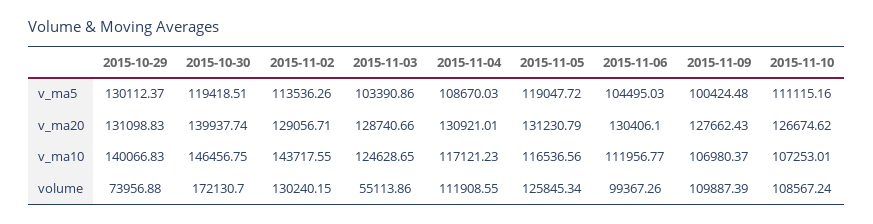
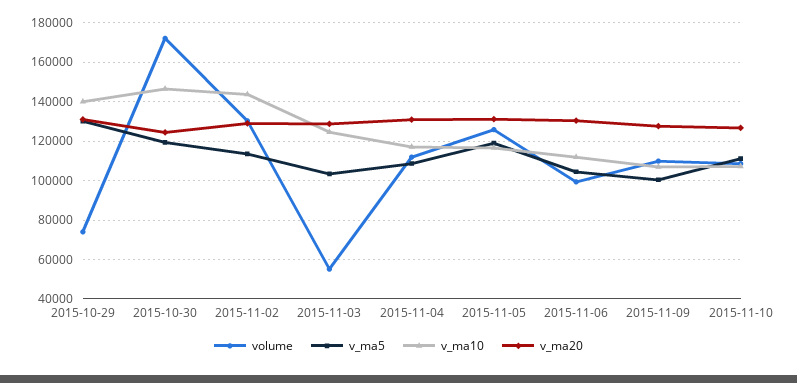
v_ma20, 2015-10-30: 139937.74 -> 125000

